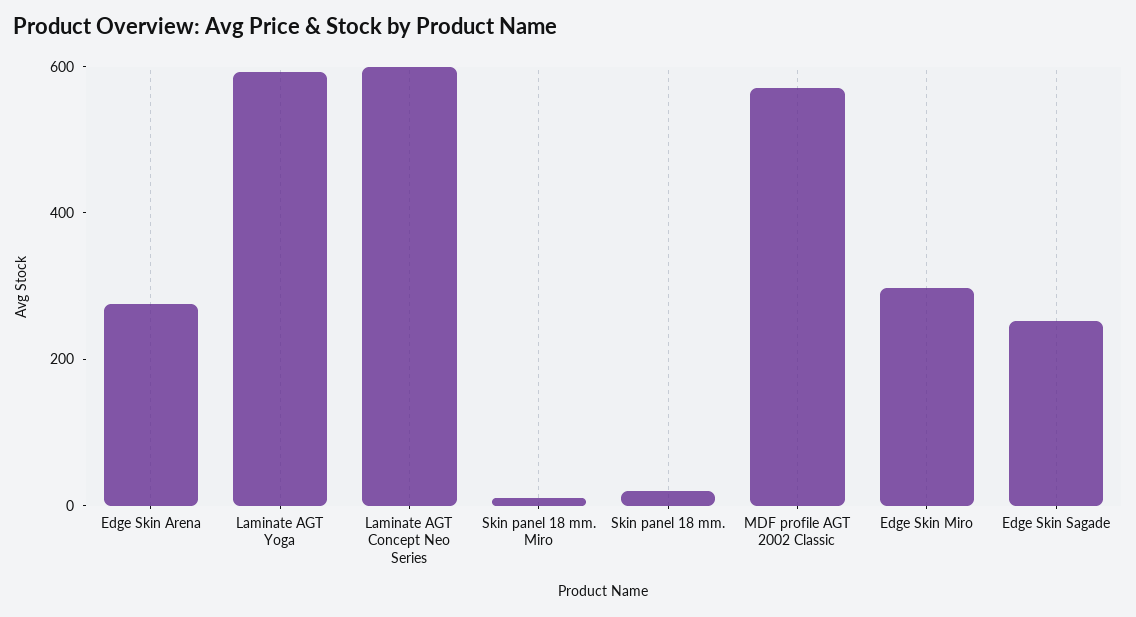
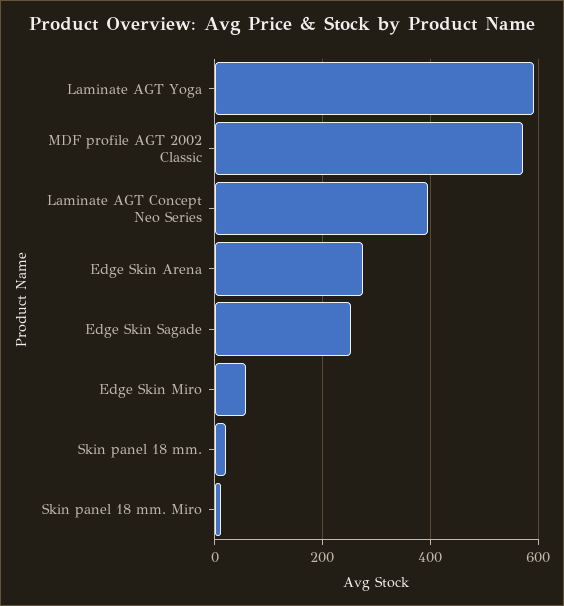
Laminate AGT Concept Neo Series: 600 -> 400
Edge Skin Miro: 300 -> 60

